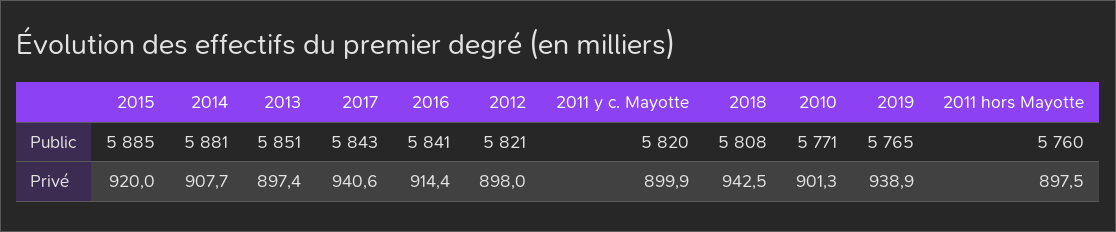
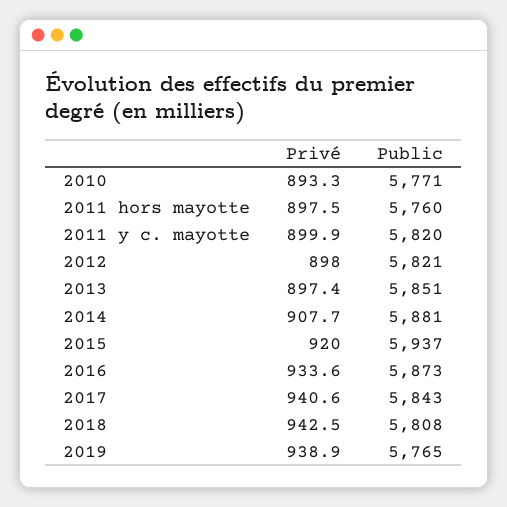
2015, Public: 5885 -> 5937
2016, Public: 5841 -> 5873
2016, Privé: 914.4 -> 933.6
2010, Privé: 901.3 -> 893.3

